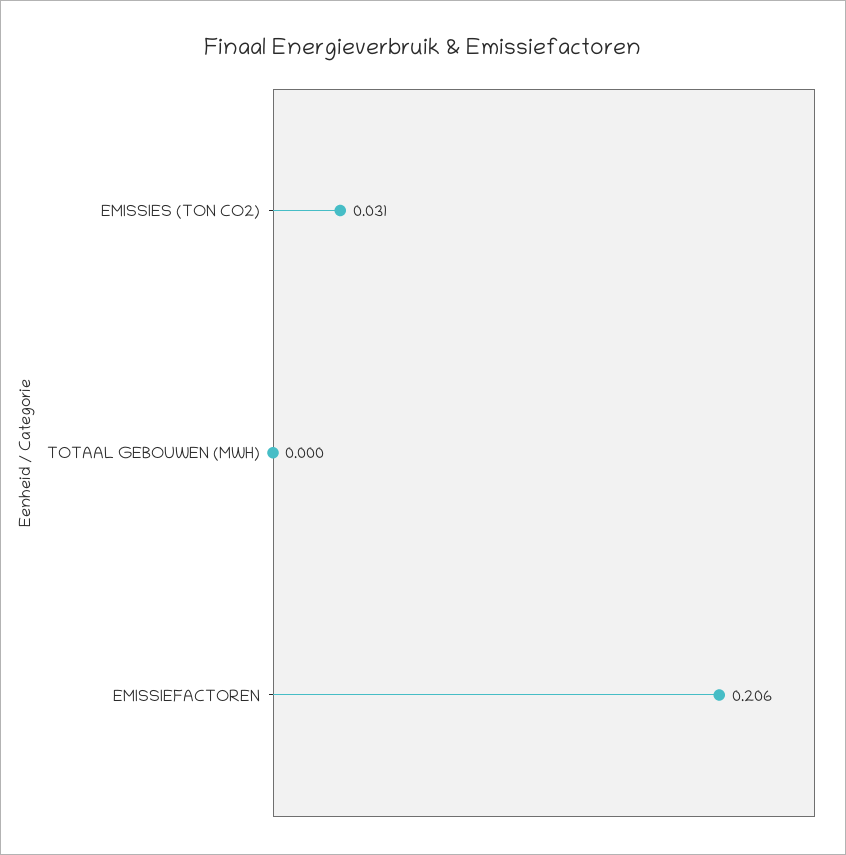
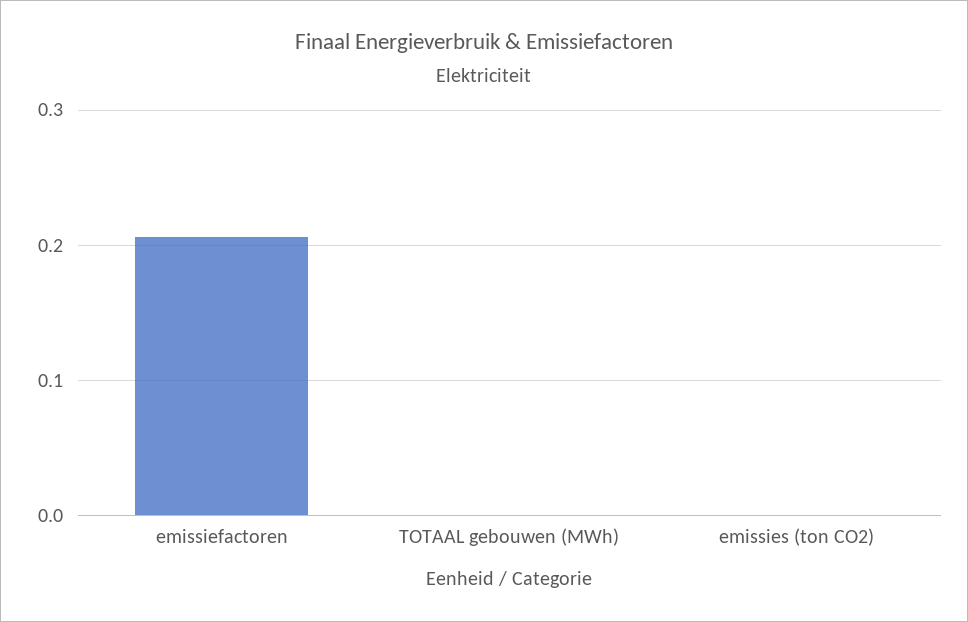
EMISSIES (TON CO2): 0.031 -> 0

